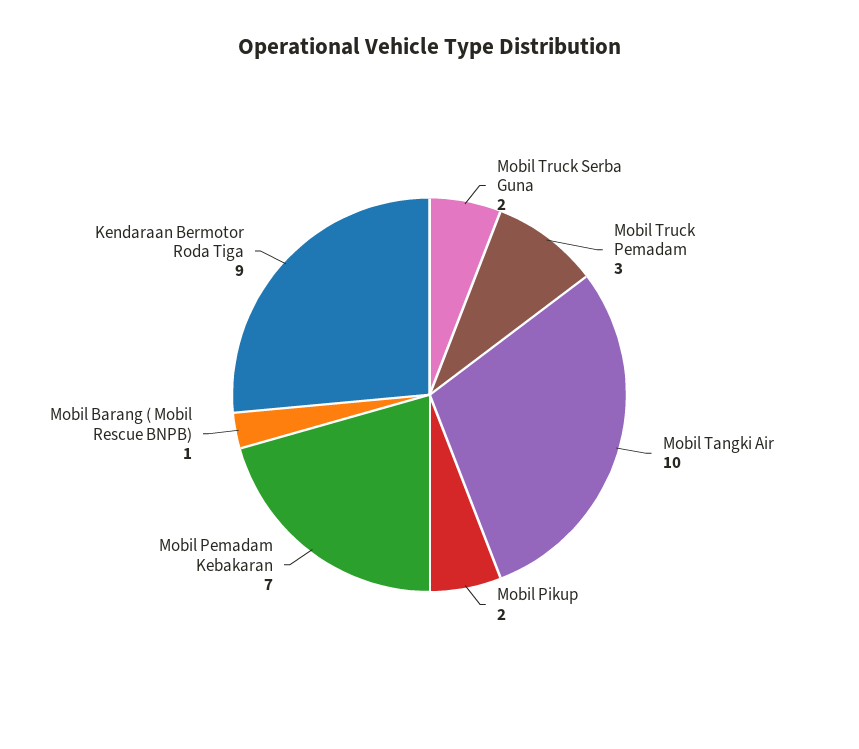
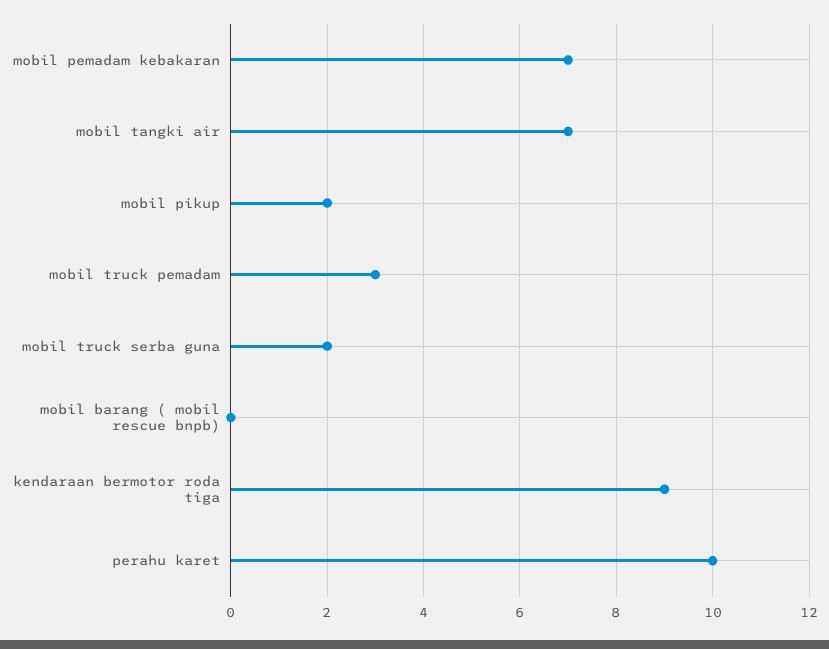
Mobil Tangki Air: 10 -> 7
Mobil Barang ( Mobil Rescue BNPB): 1 -> 0
perahu karet: none -> 10

